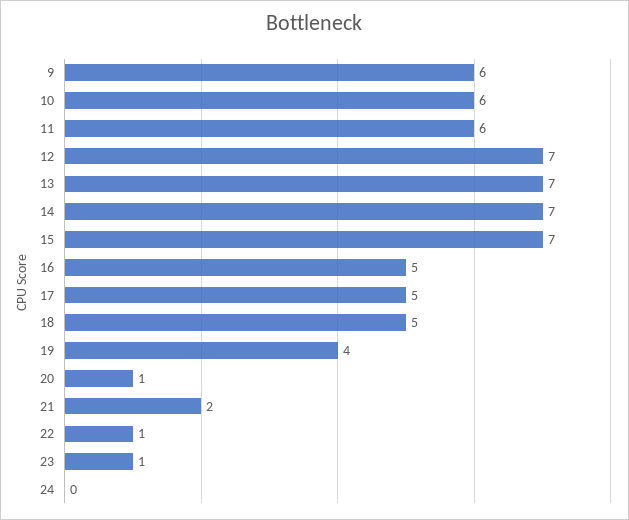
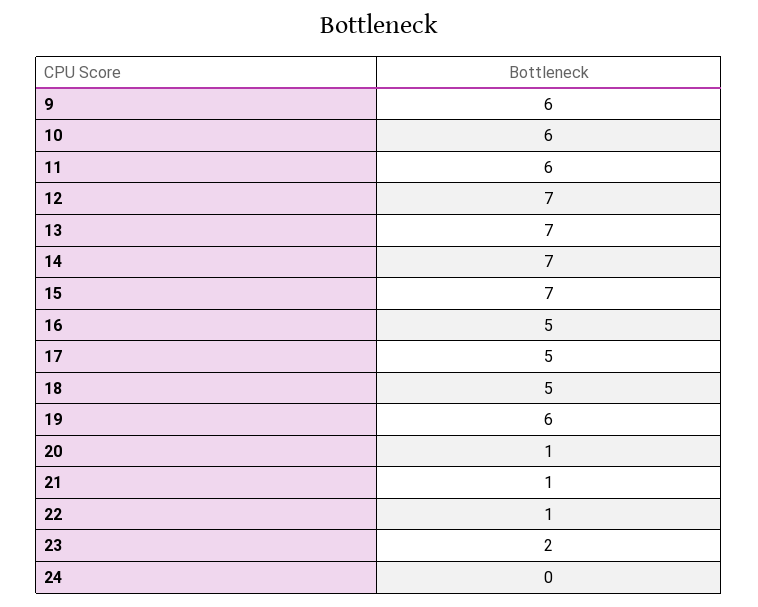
19: 4 -> 6
21: 2 -> 1
23: 1 -> 2

